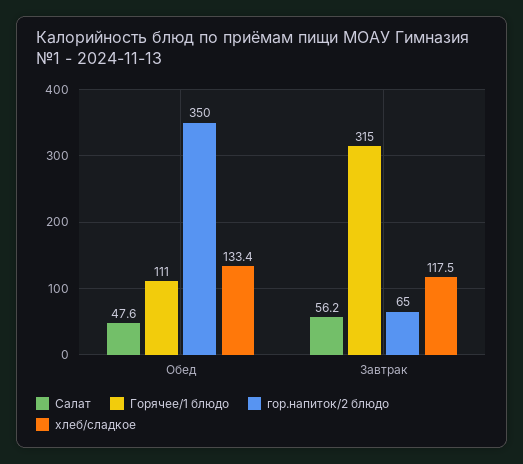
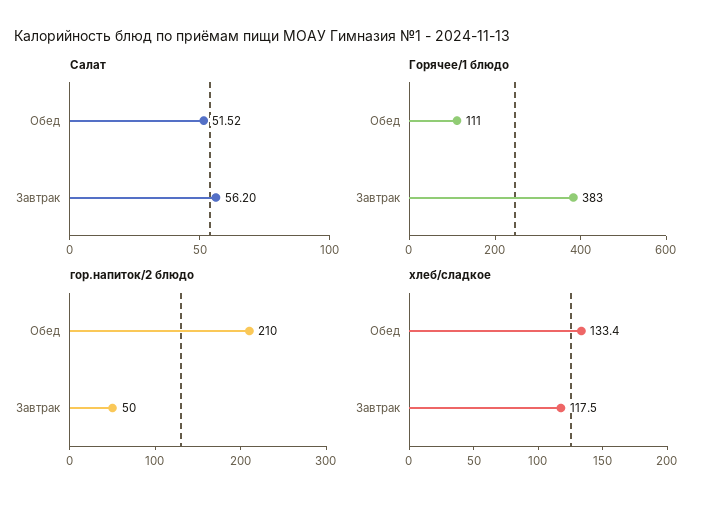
Салат, Обед: 47.6 -> 51.52
гор.напиток/2 блюдо, Обед: 350 -> 210
Горячее/1 блюдо, Завтрак: 315 -> 383
гор.напиток/2 блюдо, Завтрак: 65 -> 50

